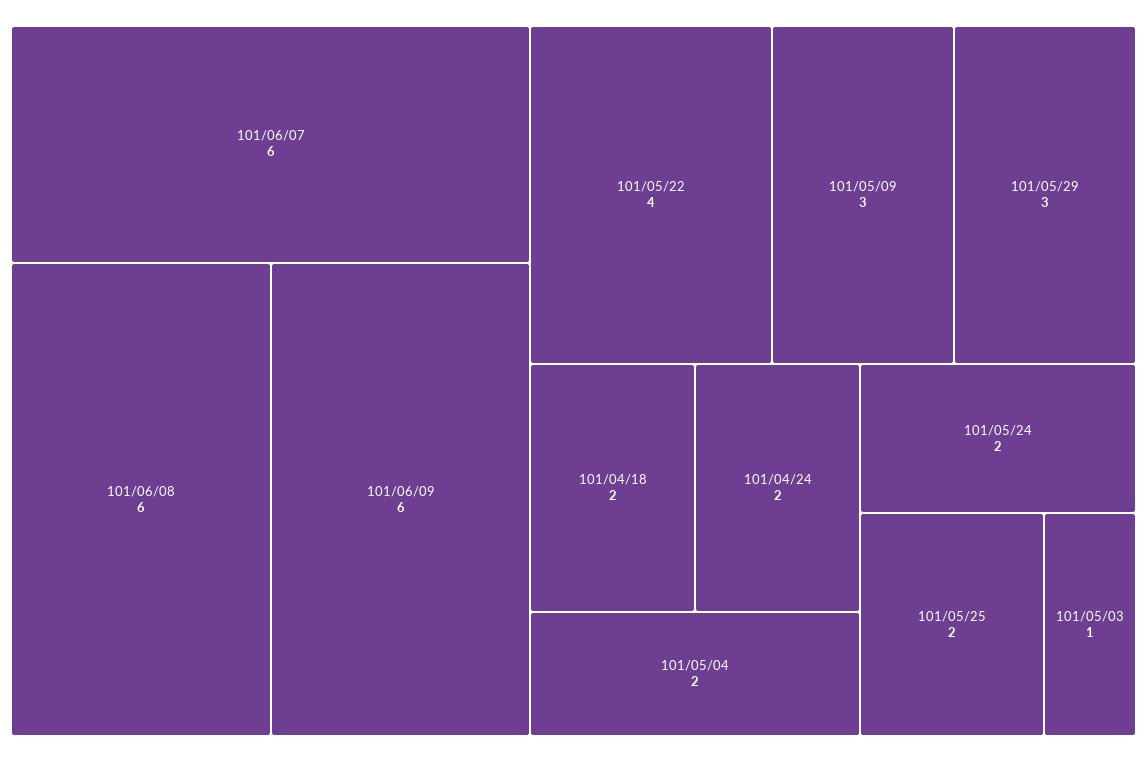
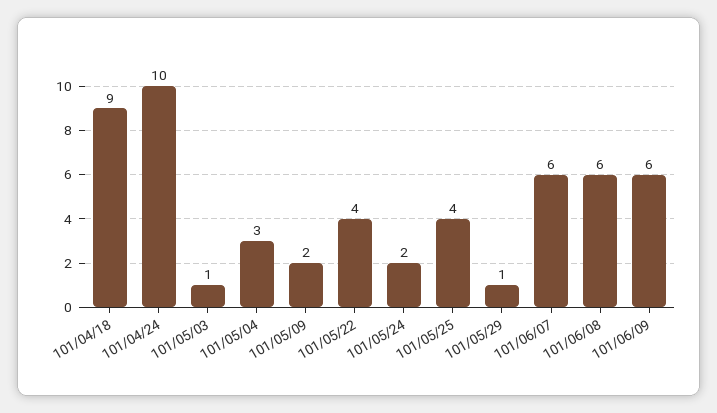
101/05/09: 3 -> 2
101/05/29: 3 -> 1
101/04/18: 2 -> 9
101/04/24: 2 -> 10
101/05/04: 2 -> 3
101/05/25: 2 -> 4

